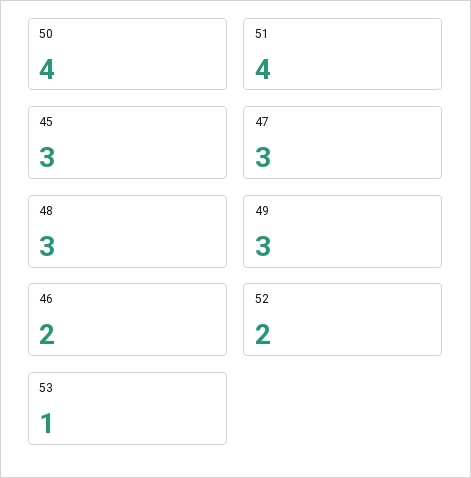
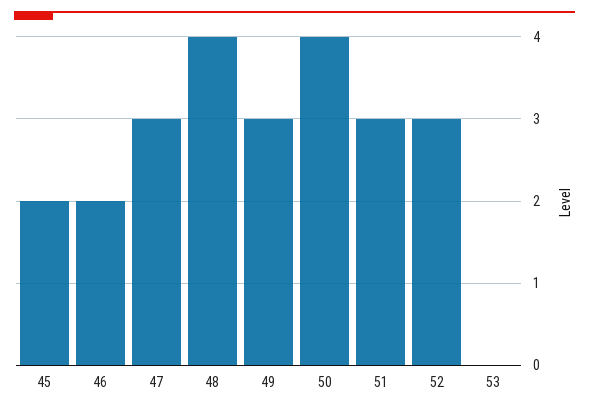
51: 4 -> 3
45: 3 -> 2
48: 3 -> 4
52: 2 -> 3
53: 1 -> 0

